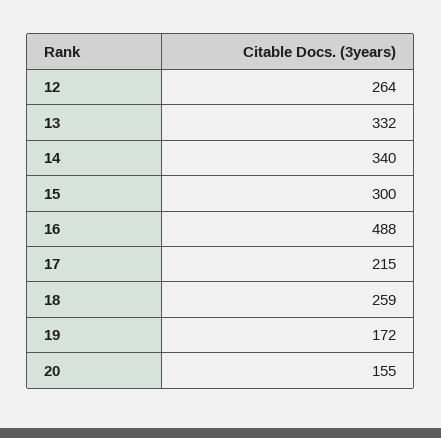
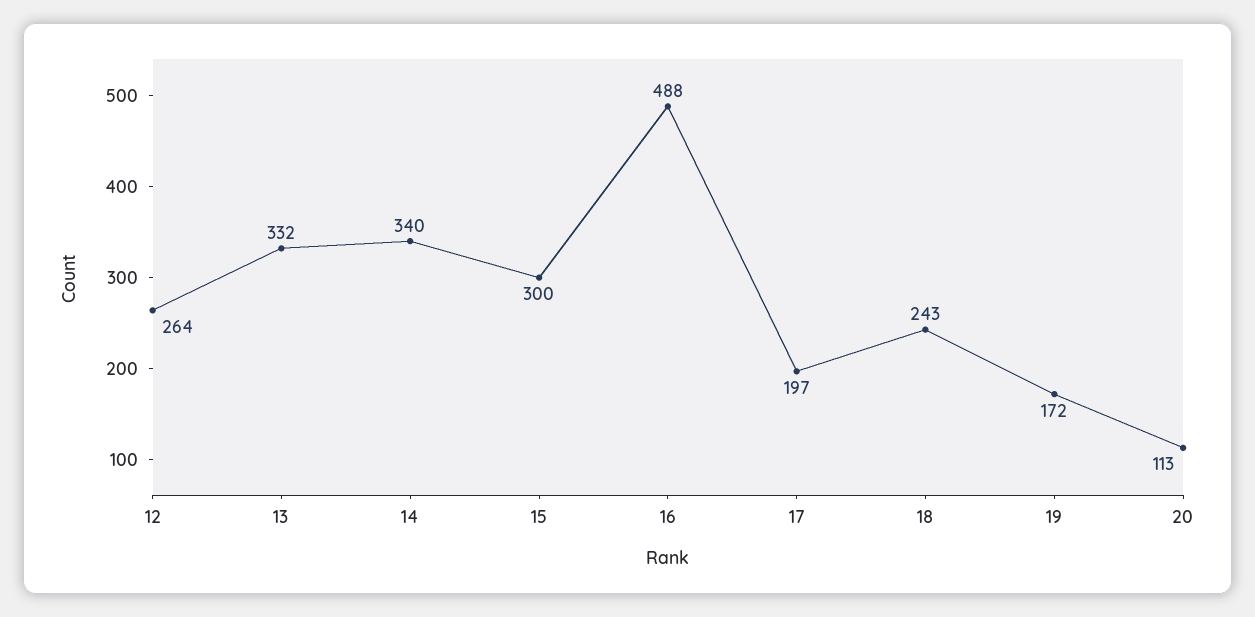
17: 215 -> 197
18: 259 -> 243
20: 155 -> 113

